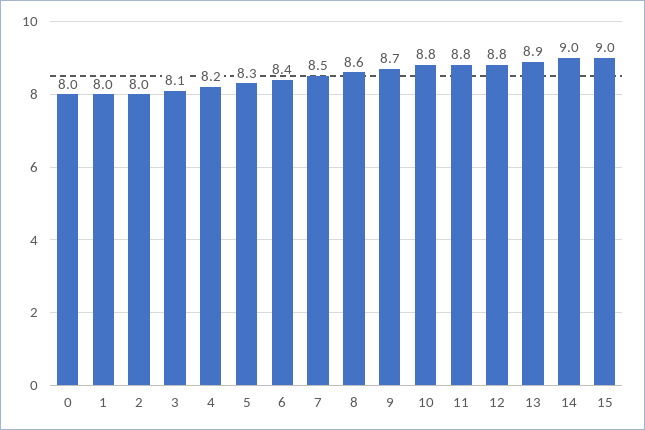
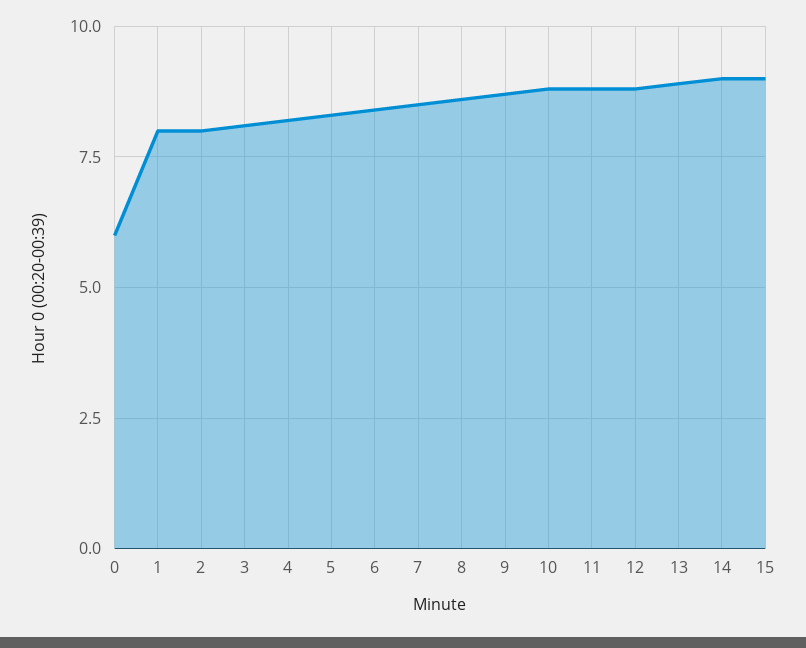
0: 8 -> 6

